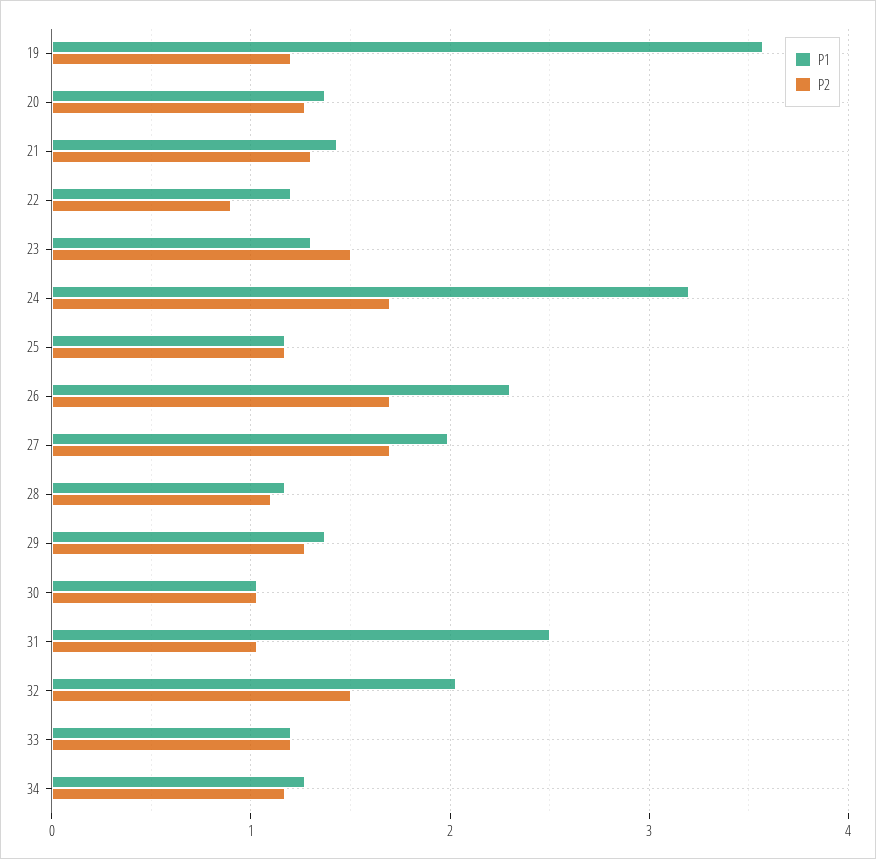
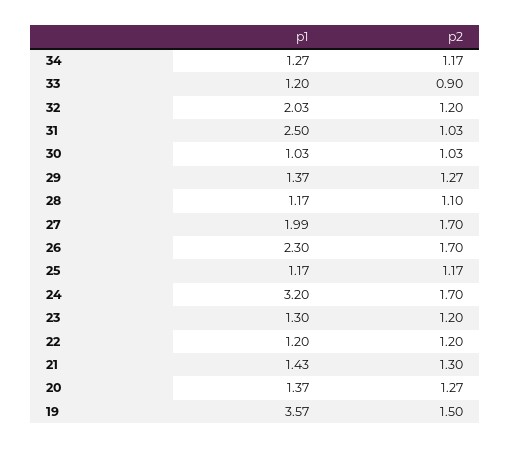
P2, 19: 1.2 -> 1.5
P2, 22: 0.9 -> 1.2
P2, 23: 1.5 -> 1.2
P2, 32: 1.5 -> 1.2
P2, 33: 1.2 -> 0.9

